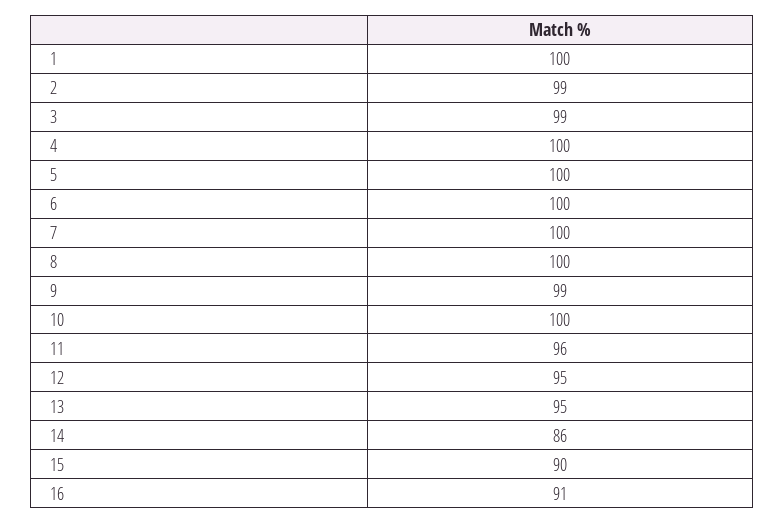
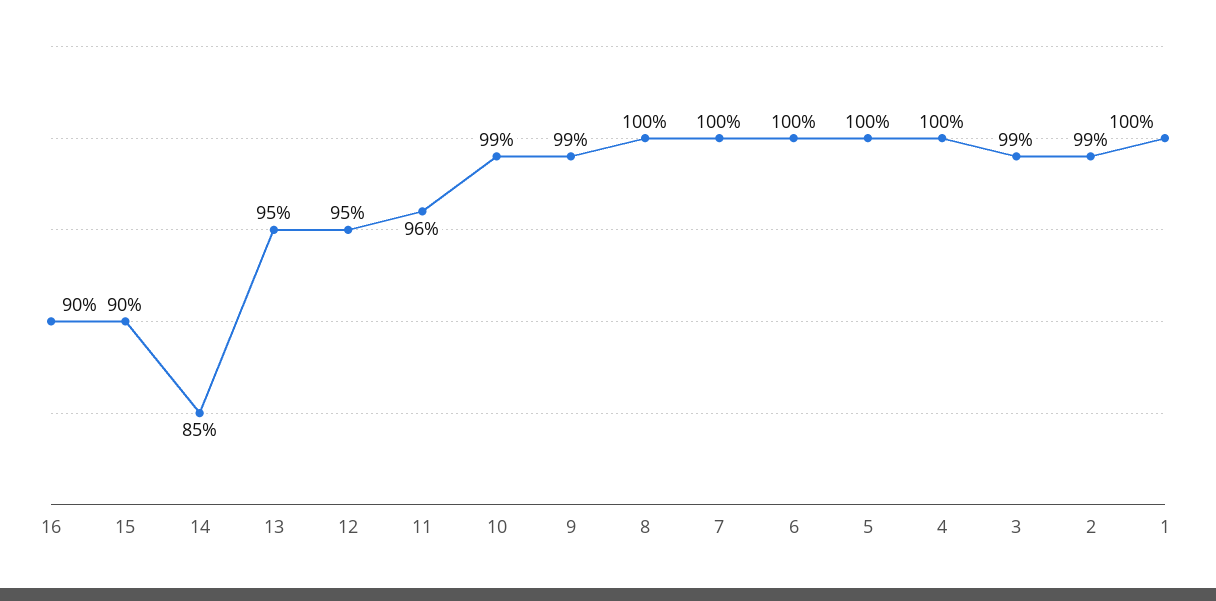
10: 100 -> 99
14: 86 -> 85
16: 91 -> 90

